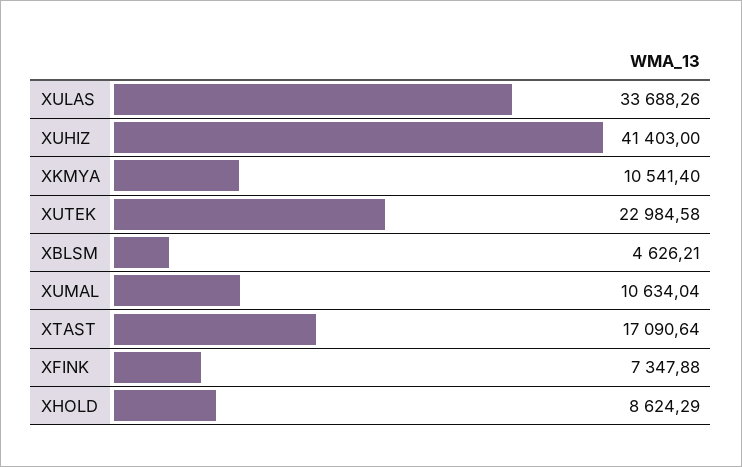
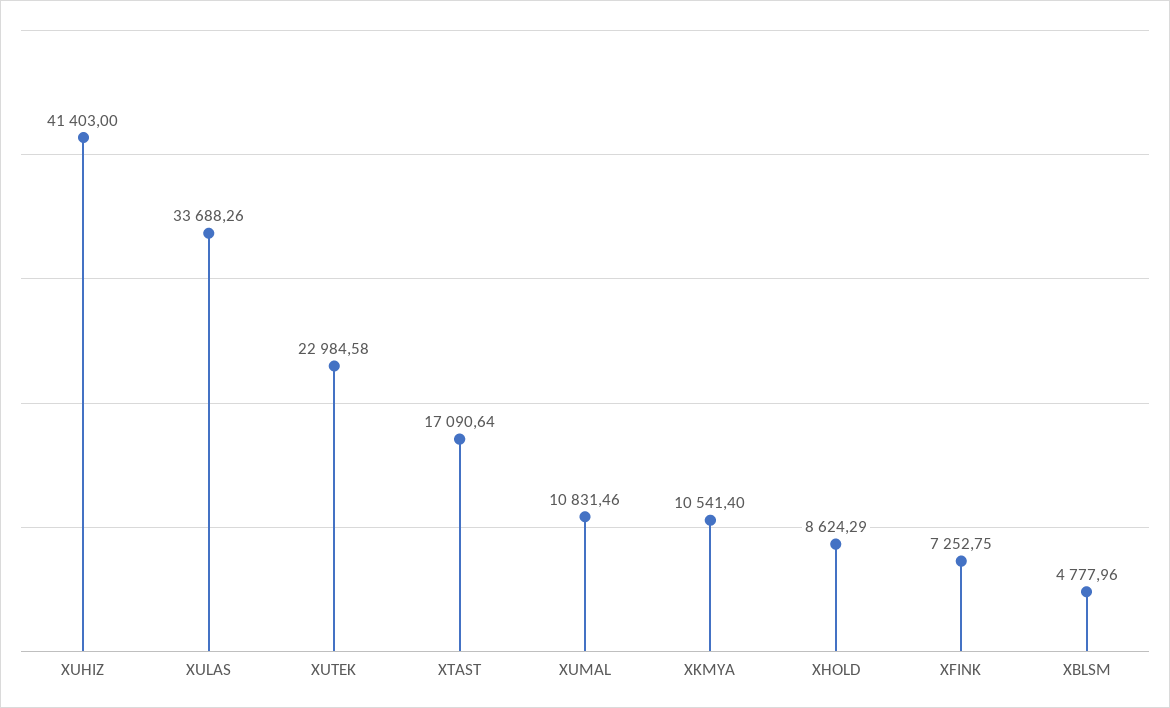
XBLSM: 4626.21 -> 4777.96
XUMAL: 10634.04 -> 10831.46
XFINK: 7347.88 -> 7252.75

